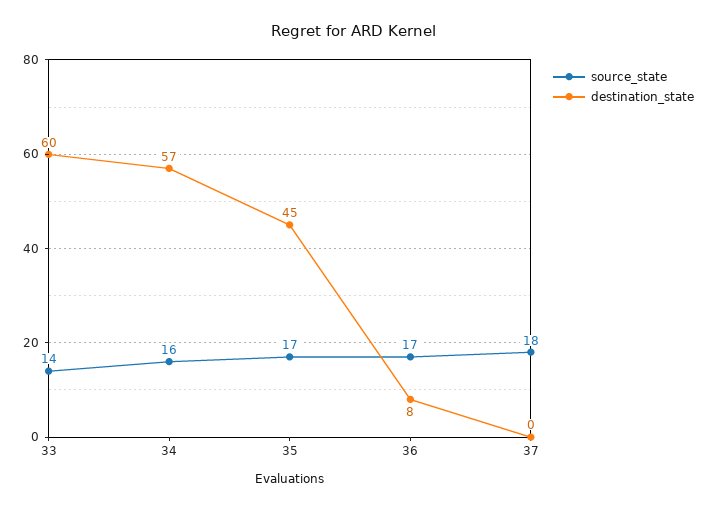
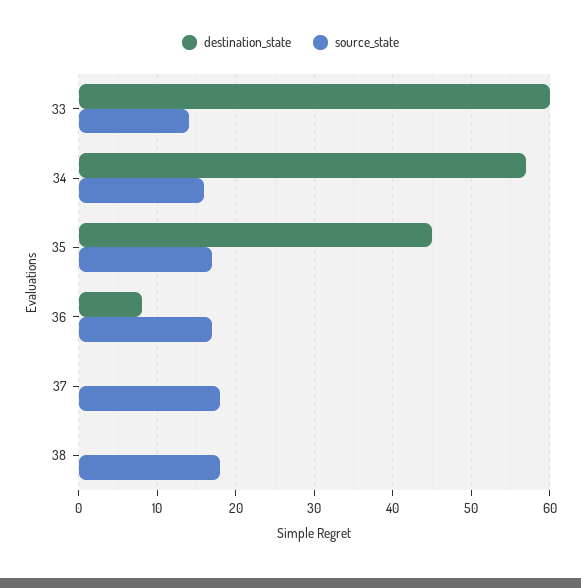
destination_state, 38: none -> 0
source_state, 38: none -> 18

